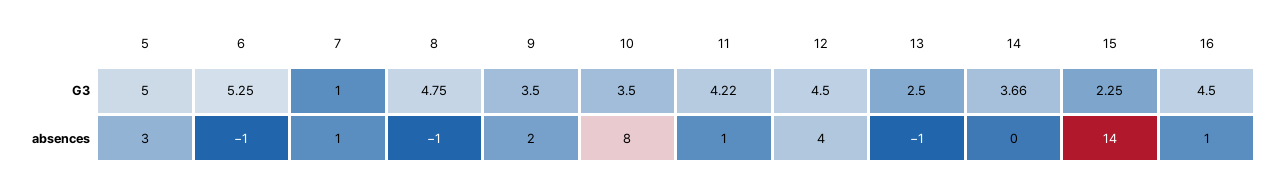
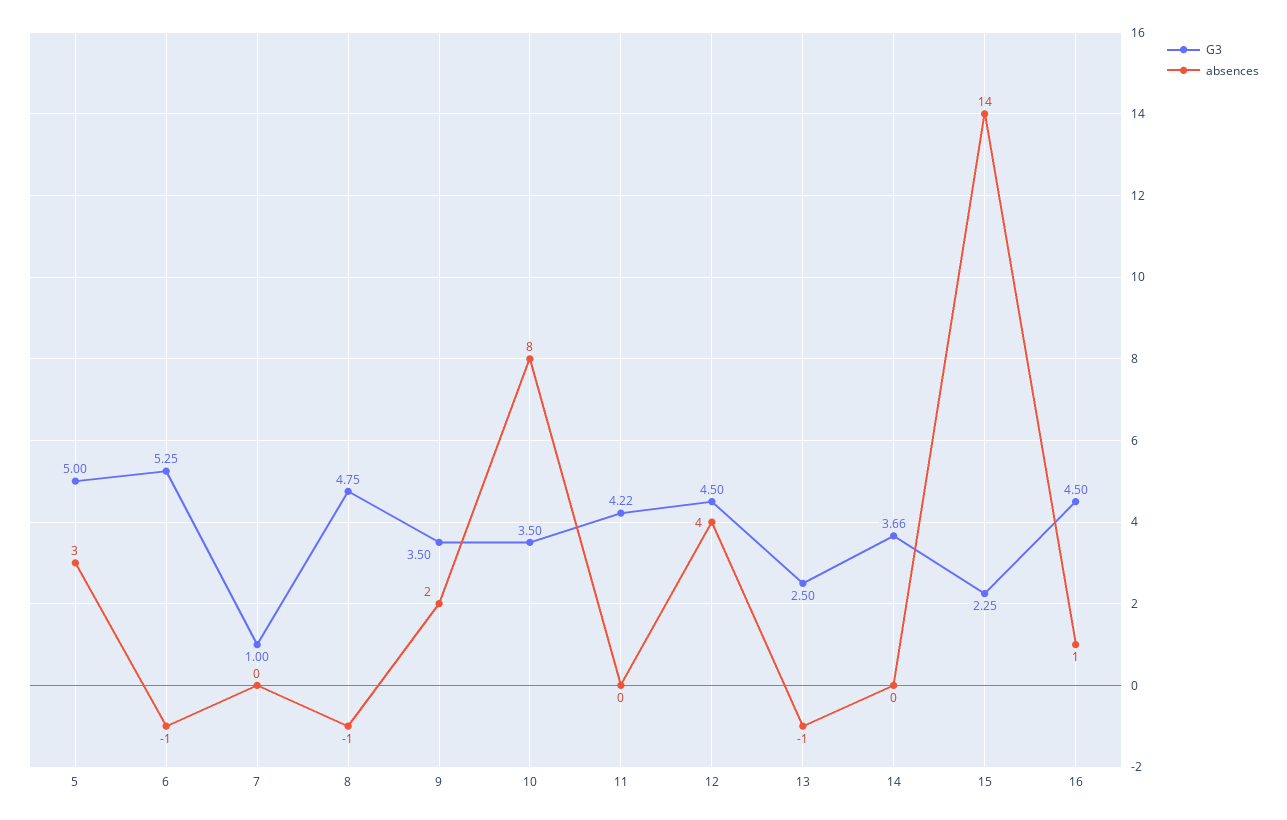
absences, 7: 1 -> 0
absences, 11: 1 -> 0

